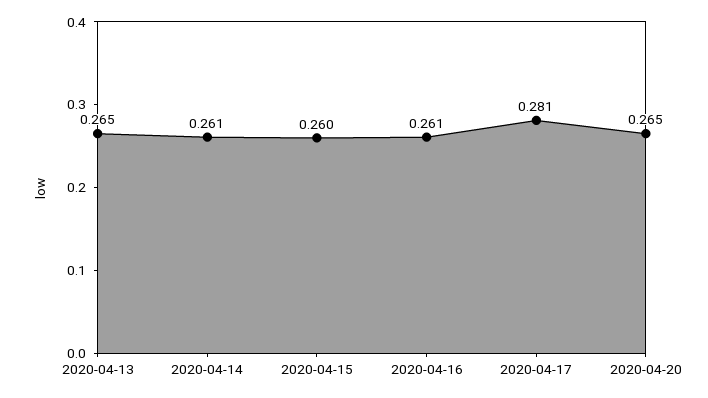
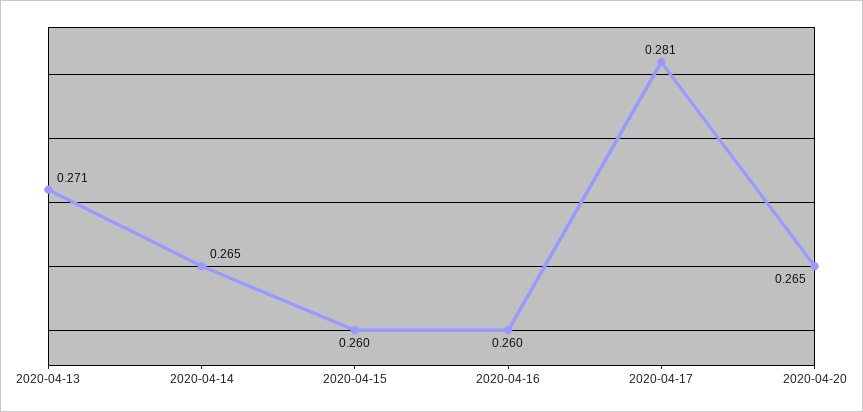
2020-04-13: 0.265 -> 0.271
2020-04-14: 0.261 -> 0.265
2020-04-16: 0.261 -> 0.26

